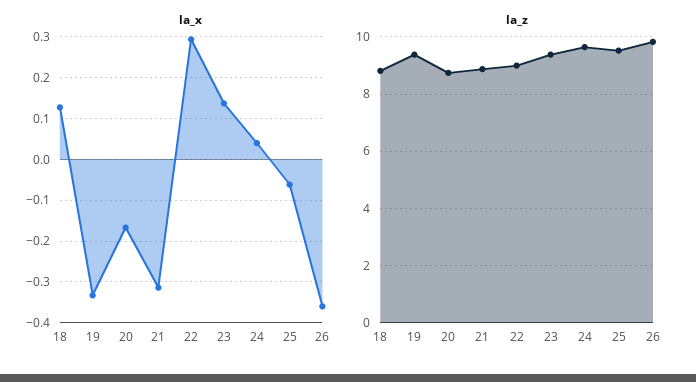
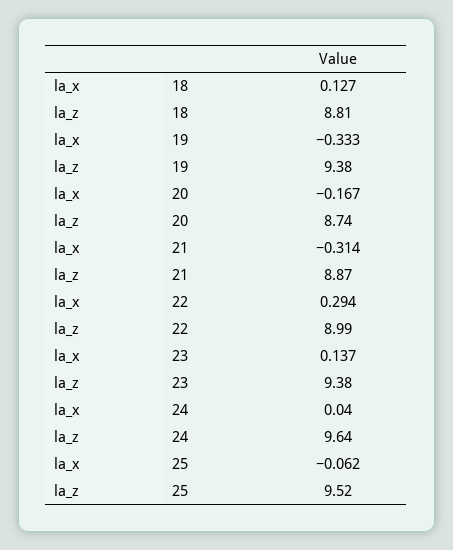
la_x, 26: -0.36 -> none
la_z, 26: 9.75 -> none

